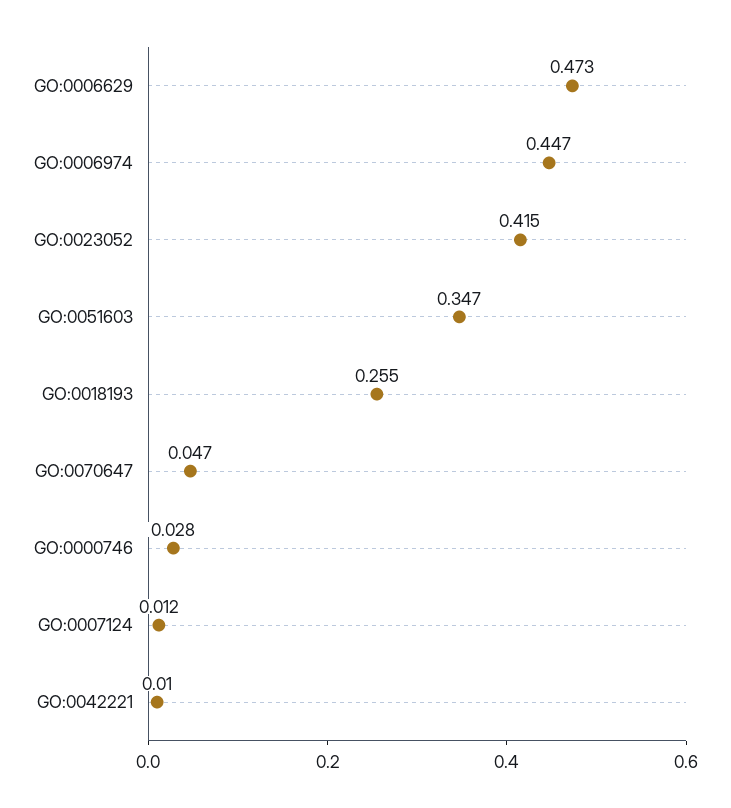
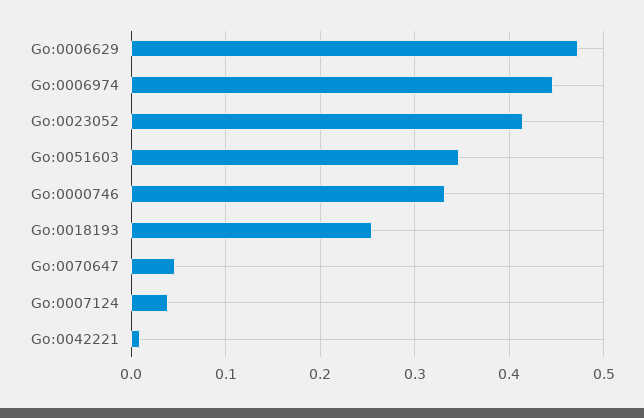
GO:0000746: 0.028 -> 0.33
GO:0007124: 0.012 -> 0.04

